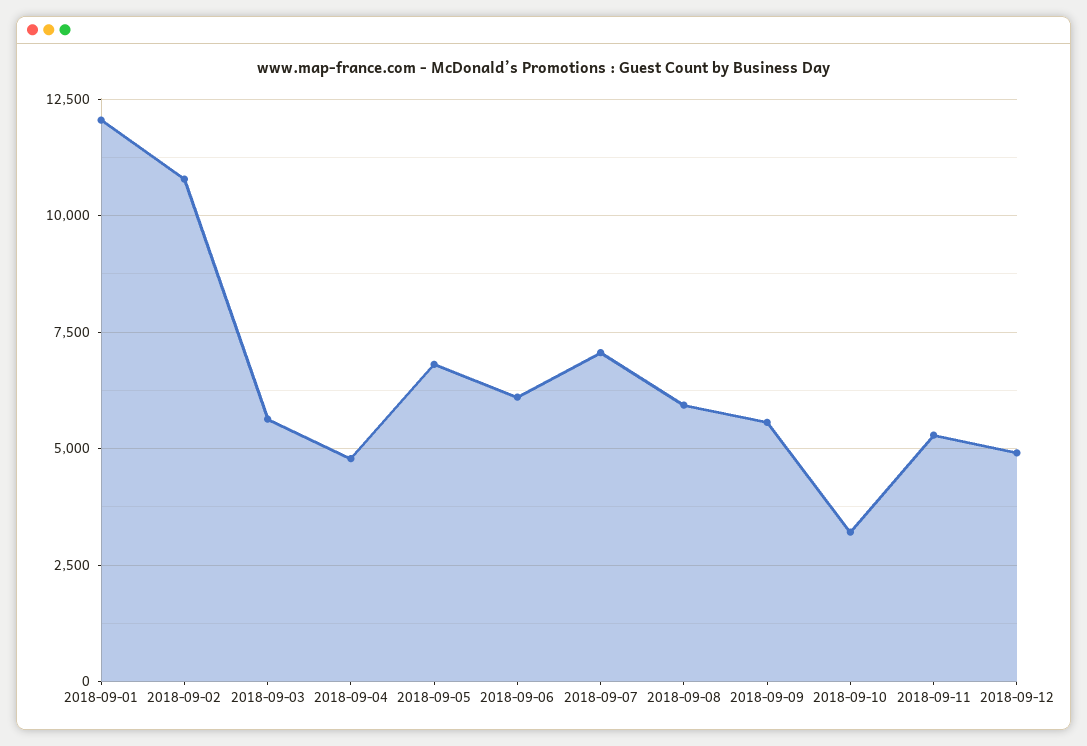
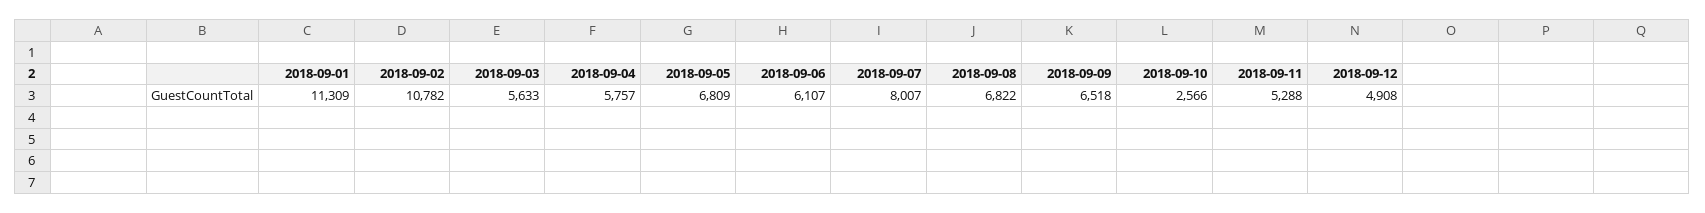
2018-09-01: 12000 -> 11309
2018-09-04: 4750 -> 5757
2018-09-07: 7000 -> 8007
2018-09-08: 6000 -> 6822
2018-09-09: 5500 -> 6518
2018-09-10: 3250 -> 2566

